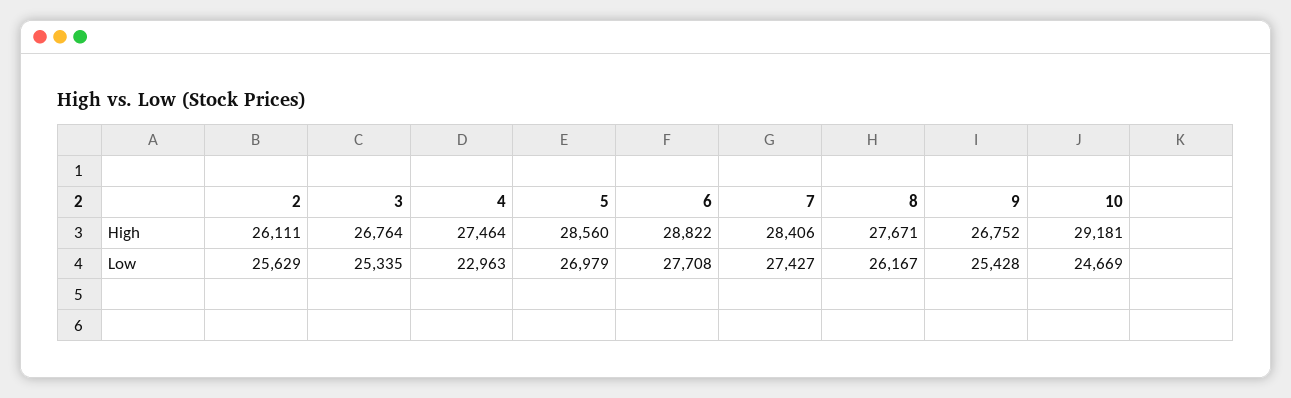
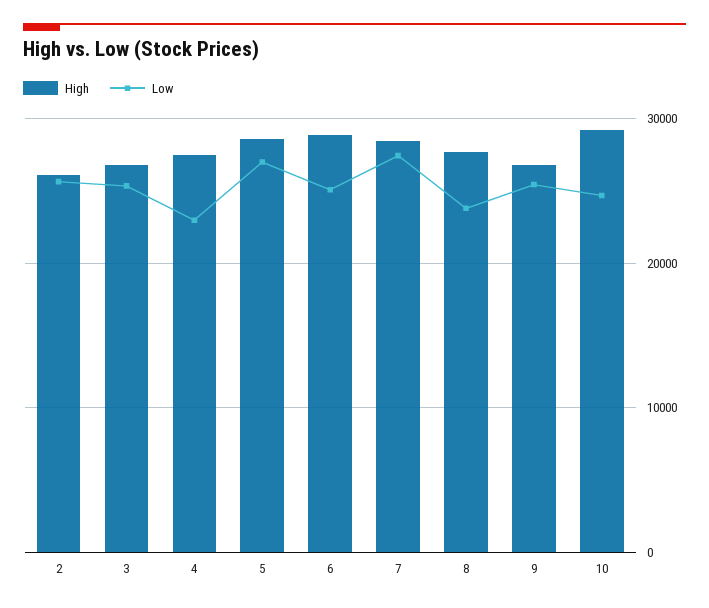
Low, 6: 27708 -> 25000
Low, 8: 26167 -> 24000

